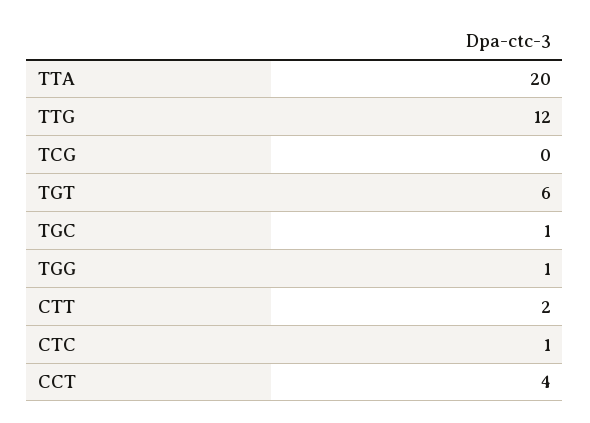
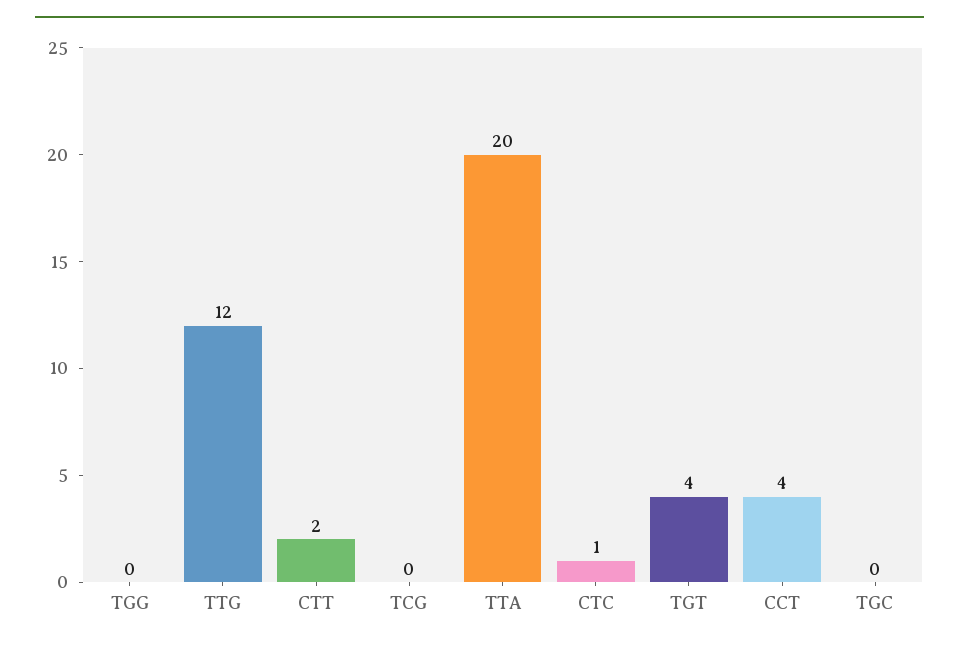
TGT: 6 -> 4
TGC: 1 -> 0
TGG: 1 -> 0

